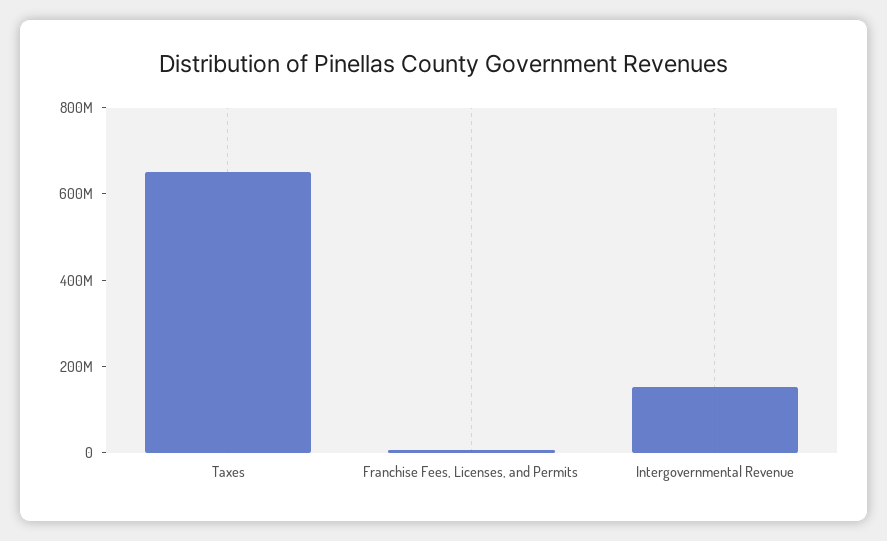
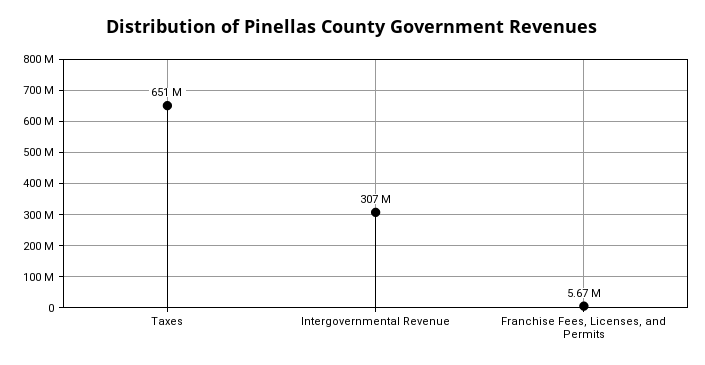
Intergovernmental Revenue: 150000000 -> 307000000

